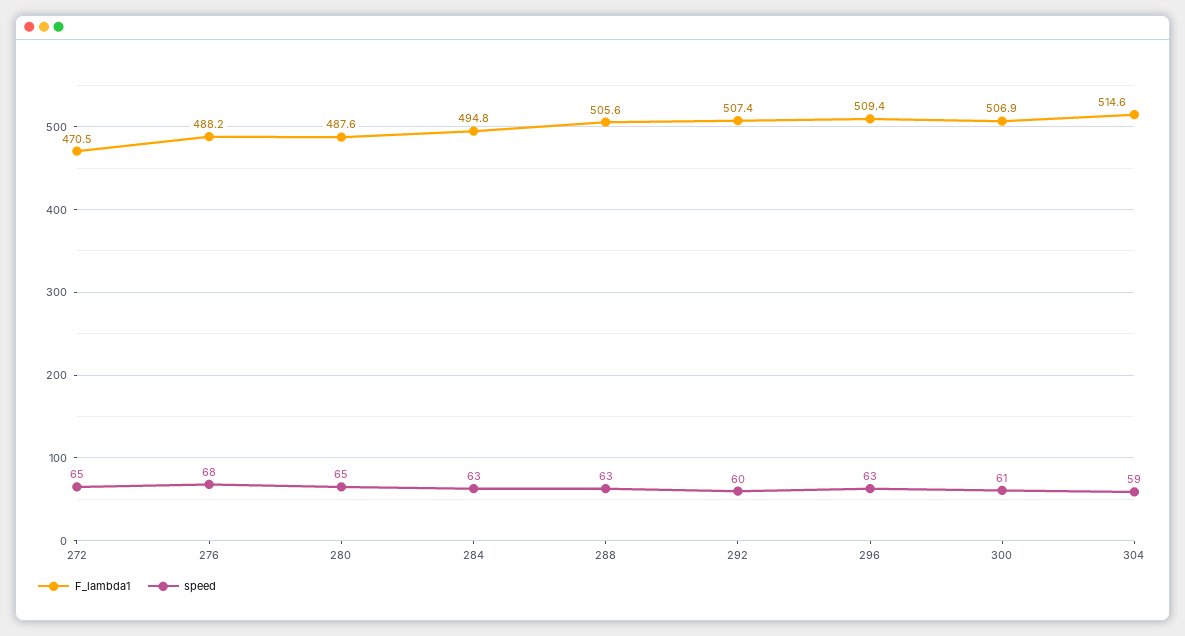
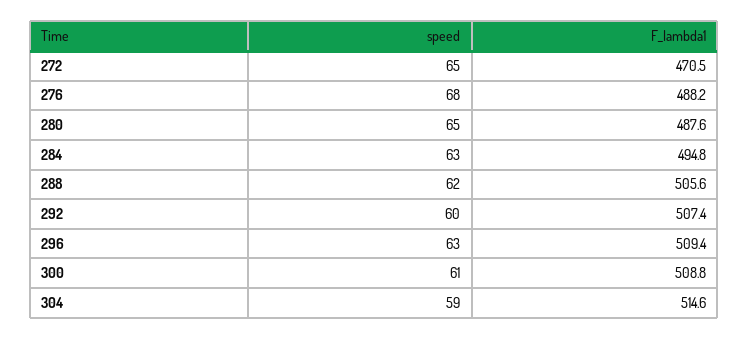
speed, 288: 63 -> 62
F_lambda1, 300: 506.9 -> 508.8

